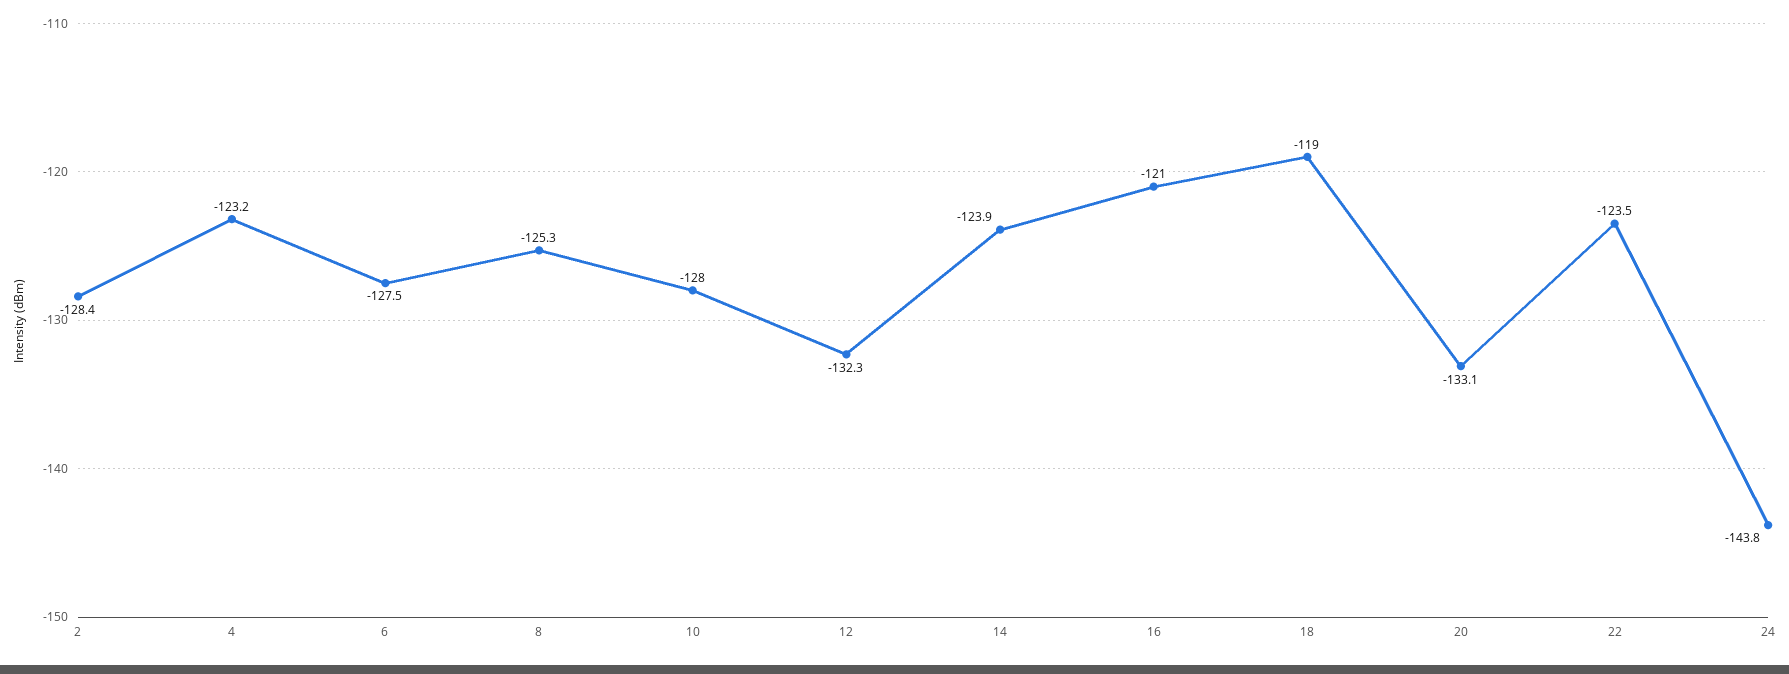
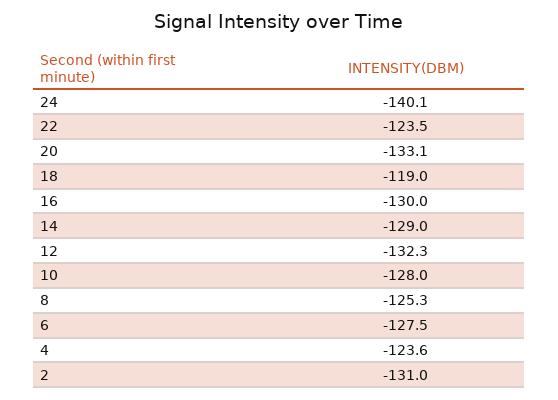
2: -128.4 -> -131
4: -123.2 -> -123.6
14: -123.9 -> -129
16: -121 -> -130
24: -143.8 -> -140.1

